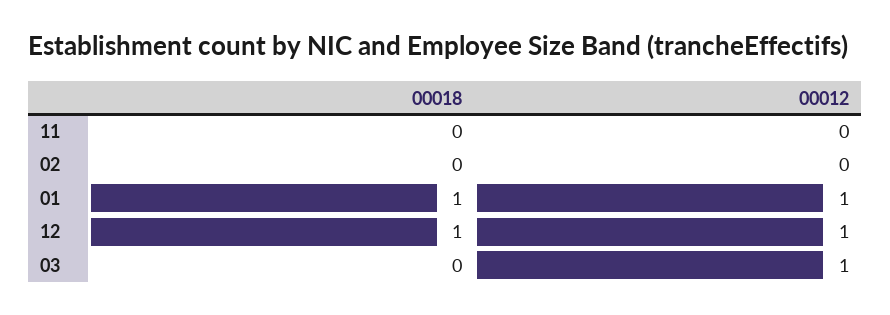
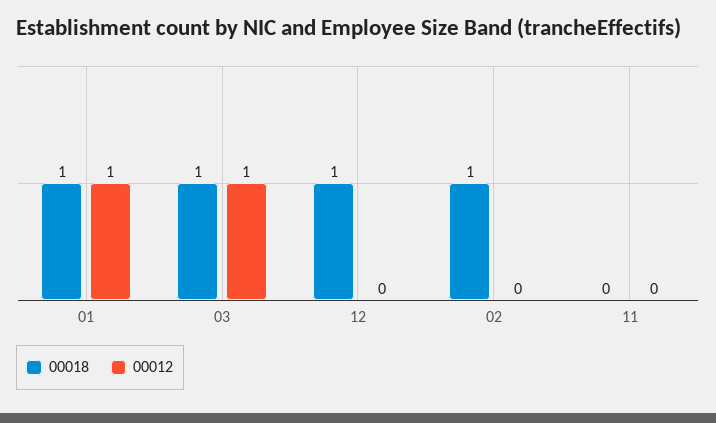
00018, 02: 0 -> 1
00012, 12: 1 -> 0
00018, 03: 0 -> 1

